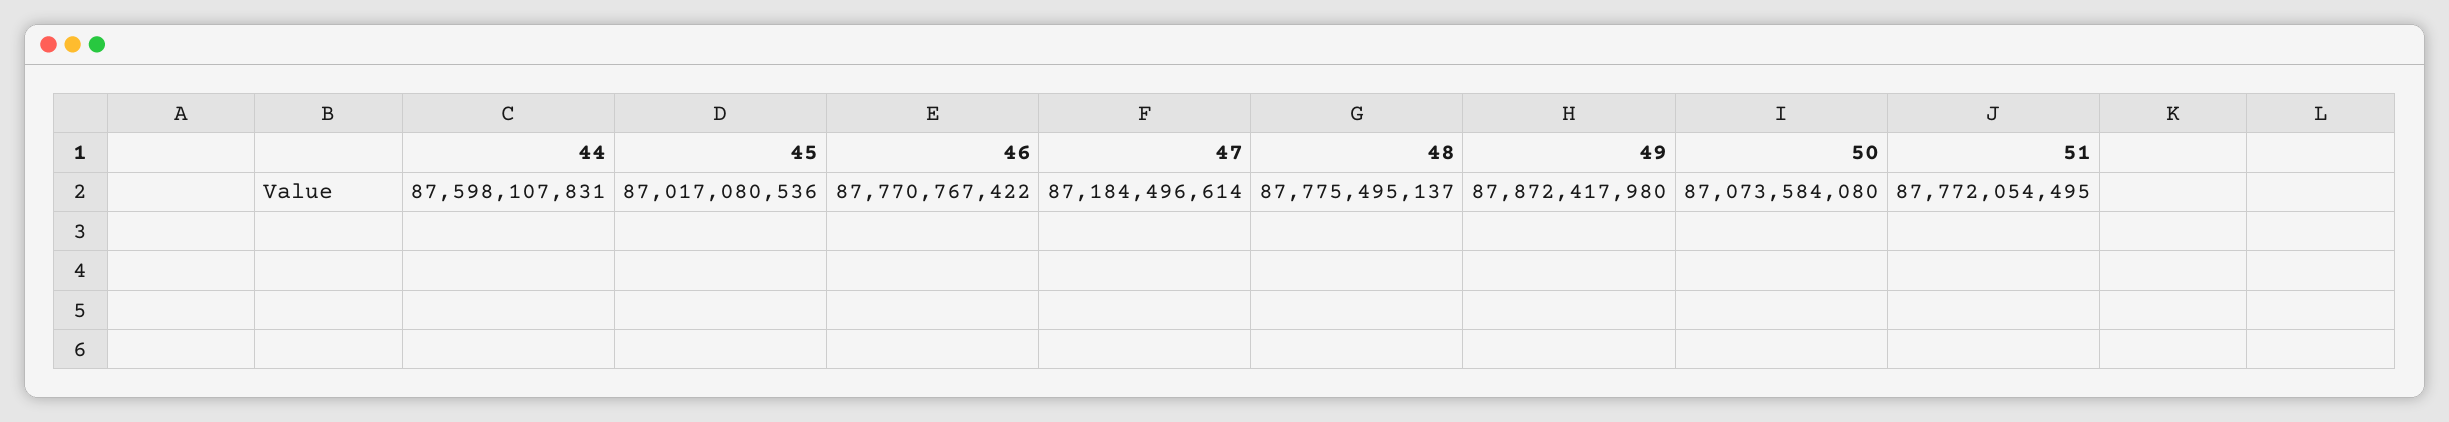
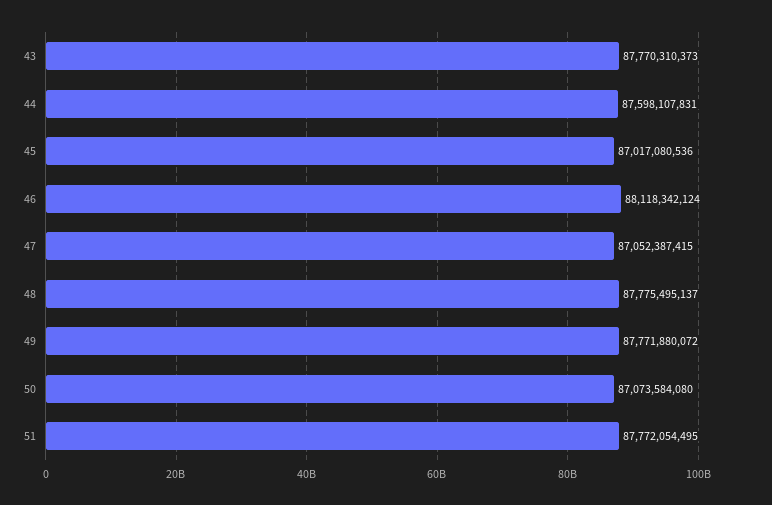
46: 87770767422 -> 88118342124
47: 87184496614 -> 87052387415
49: 87872417980 -> 87771880072
43: none -> 87770310373

